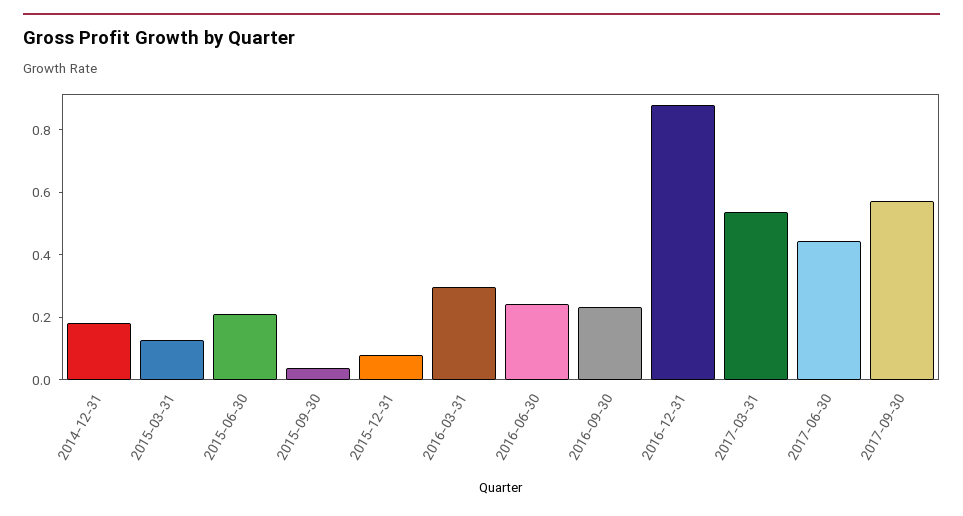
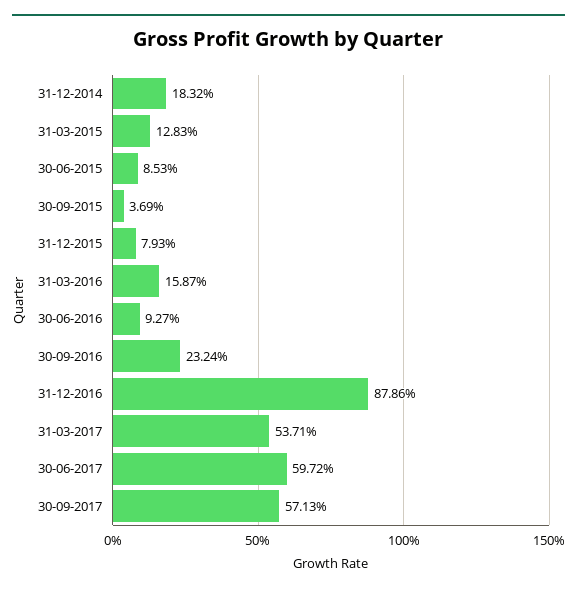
2015-06-30: 0.2 -> 0.0853
2016-03-31: 0.3 -> 0.1587
2016-06-30: 0.25 -> 0.0927
2017-06-30: 0.45 -> 0.5972

